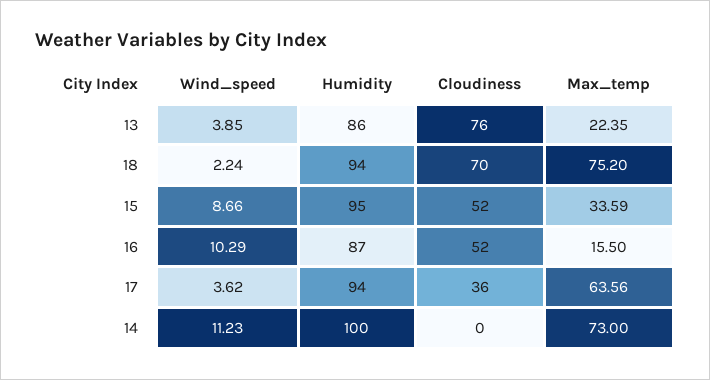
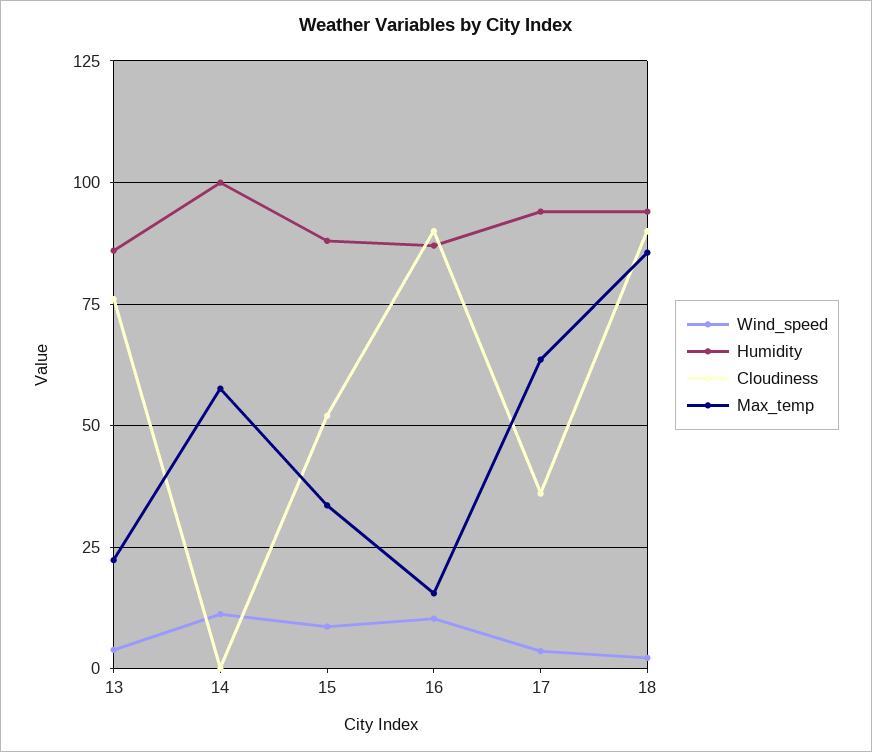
Cloudiness, 18: 70 -> 90
Max_temp, 18: 75.2 -> 85
Humidity, 15: 95 -> 87.5
Cloudiness, 16: 52 -> 90
Max_temp, 14: 73 -> 57.5

